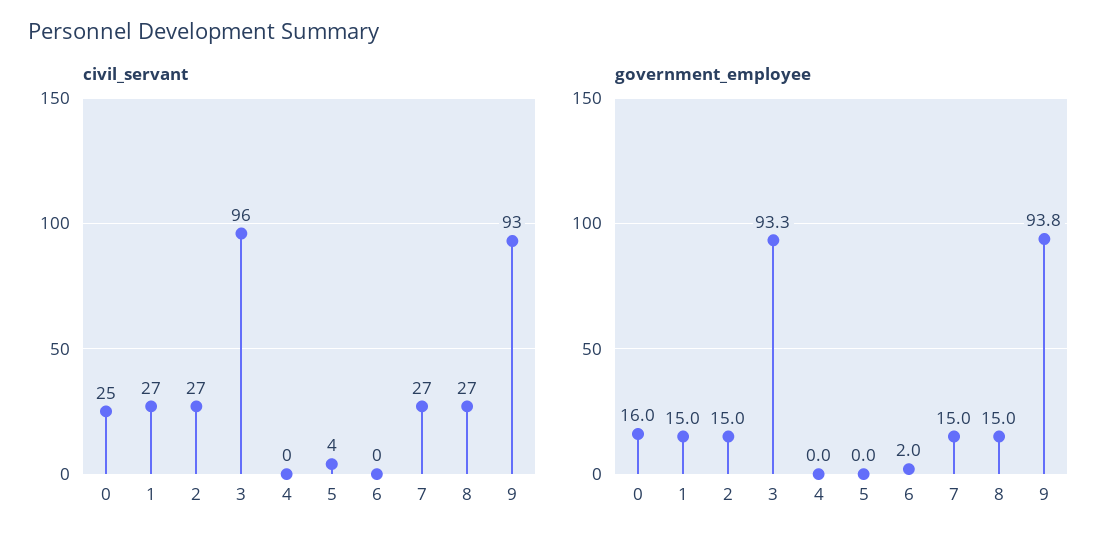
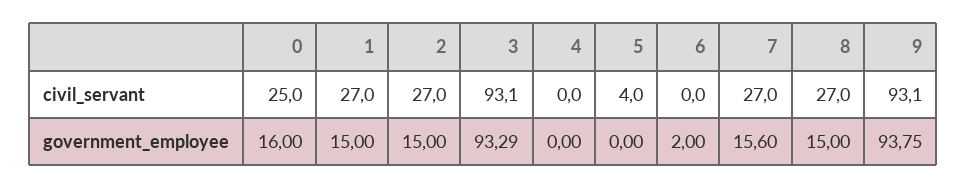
civil_servant, 3: 96 -> 93.1
government_employee, 7: 15 -> 15.6

